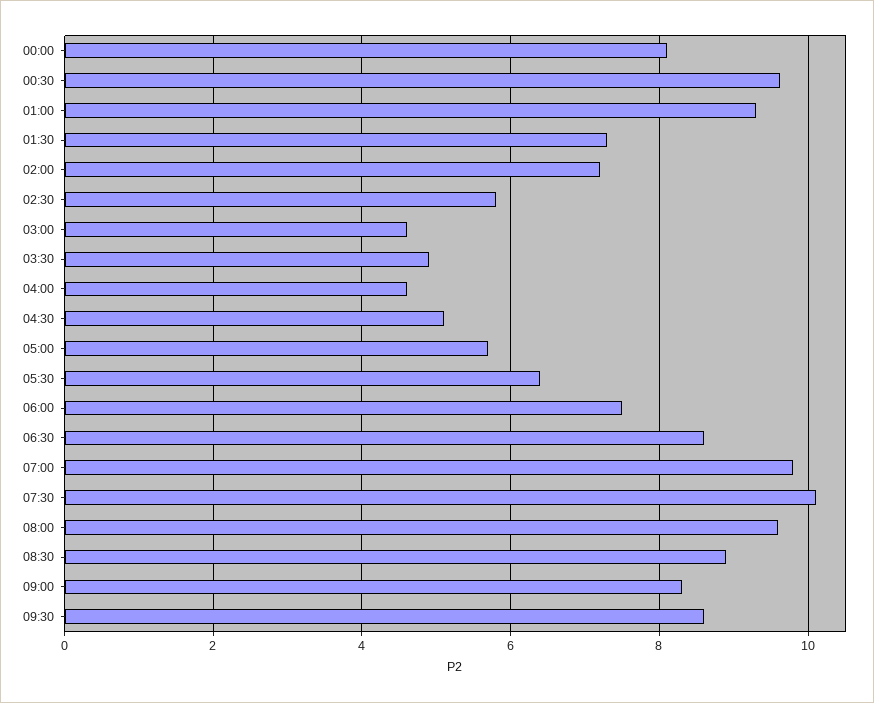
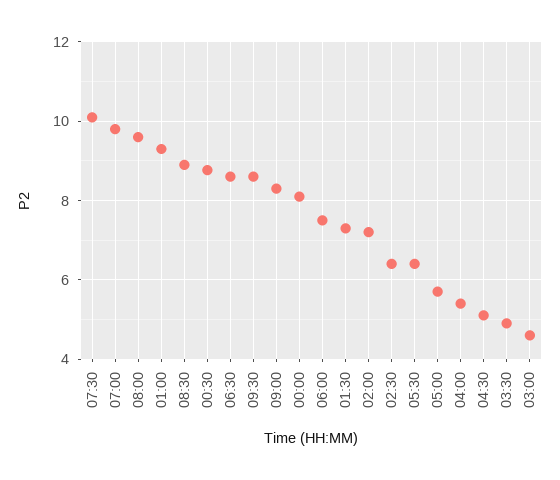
00:30: 9.6 -> 8.8
02:30: 5.8 -> 6.4
04:00: 4.6 -> 5.4

